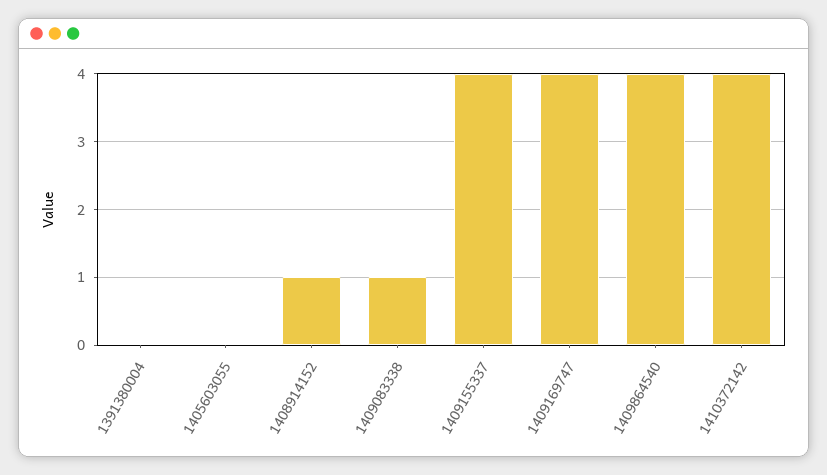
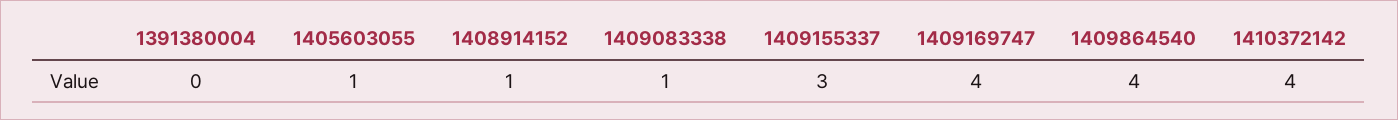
1405603055: 0 -> 1
1409155337: 4 -> 3

